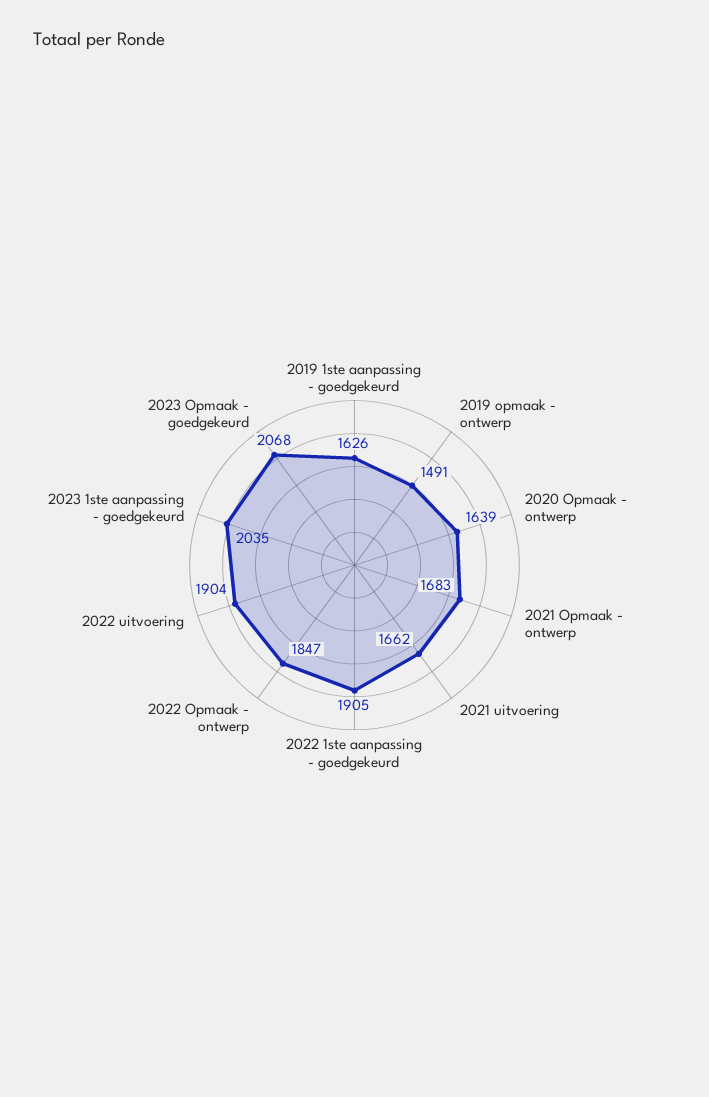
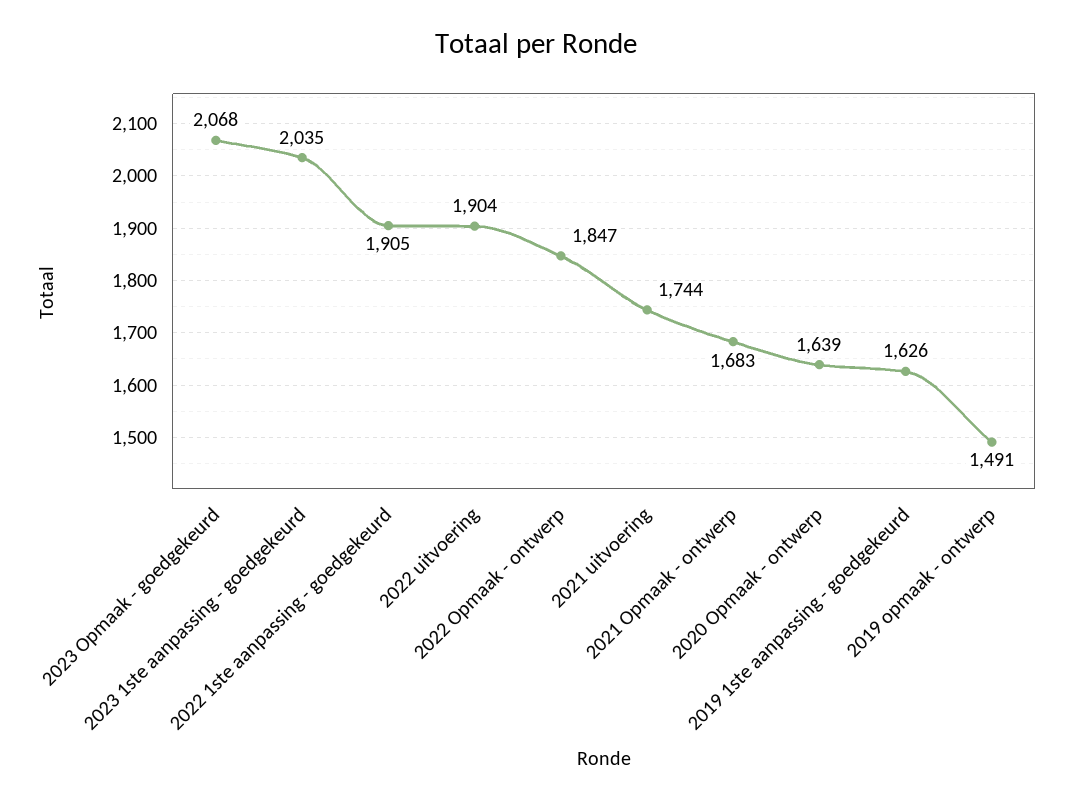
2021 uitvoering: 1662 -> 1744

